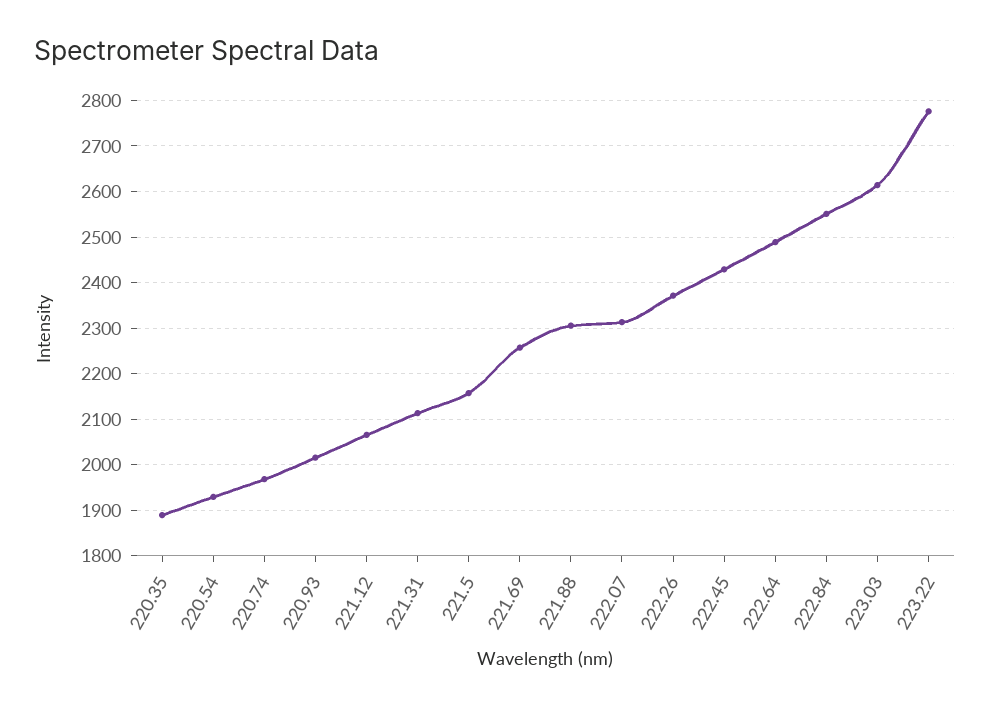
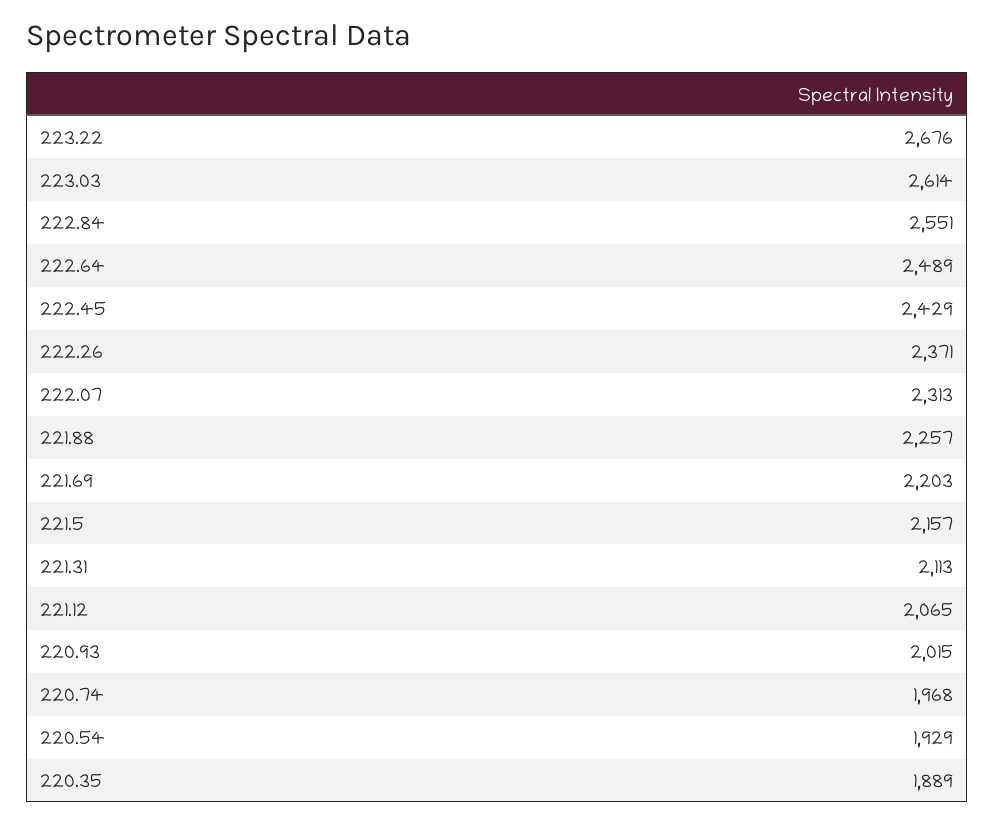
221.69: 2260 -> 2203
221.88: 2300 -> 2257
223.22: 2780 -> 2676

